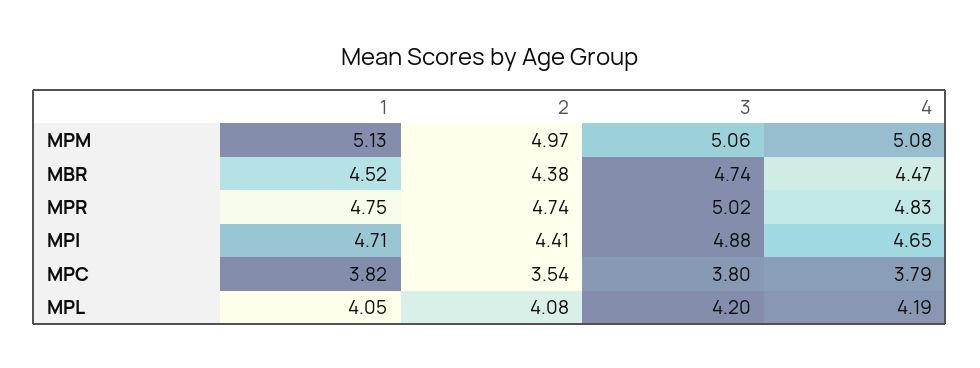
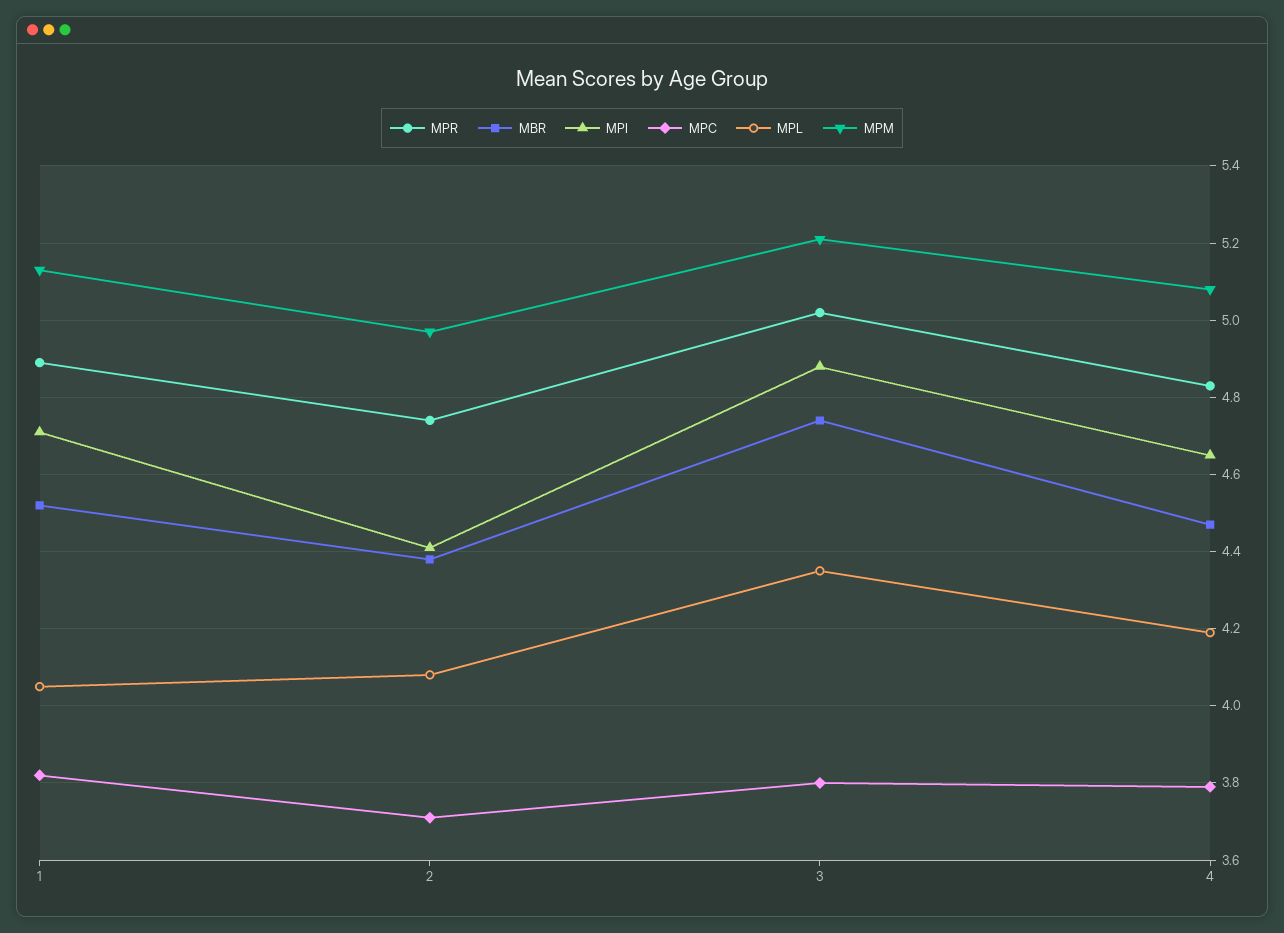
MPM, 3: 5.06 -> 5.2
MPR, 1: 4.75 -> 4.9
MPC, 2: 3.54 -> 3.7
MPL, 3: 4.2 -> 4.35

